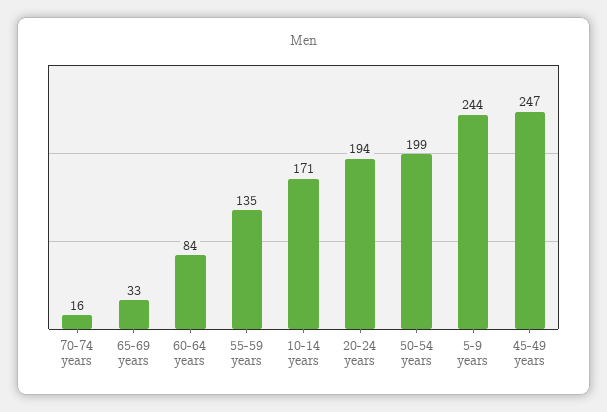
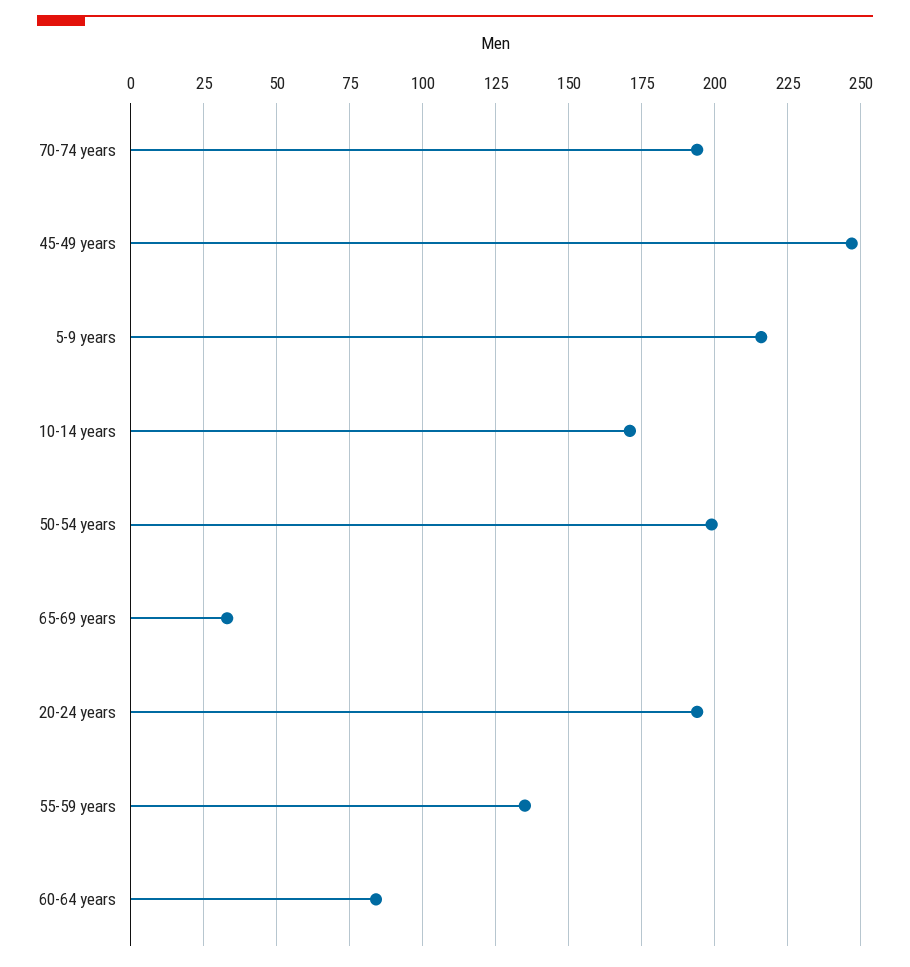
70-74 years: 16 -> 195
5-9 years: 244 -> 215

